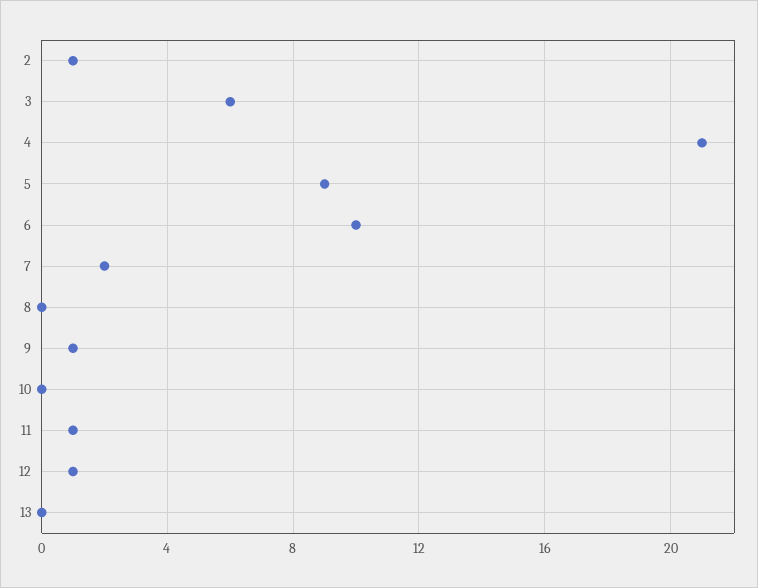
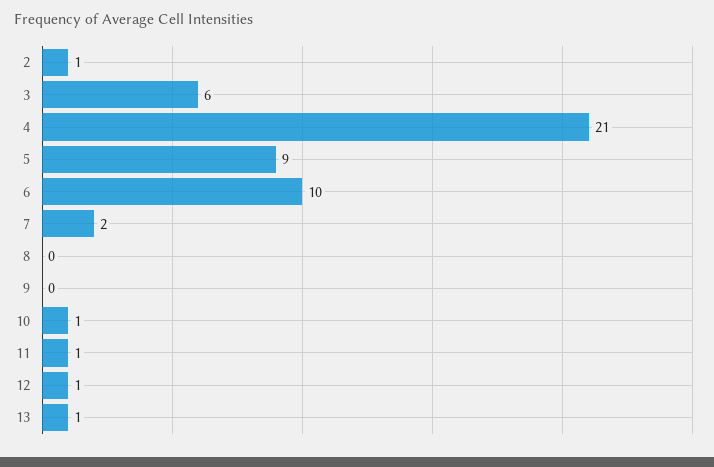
9: 1 -> 0
10: 0 -> 1
13: 0 -> 1

